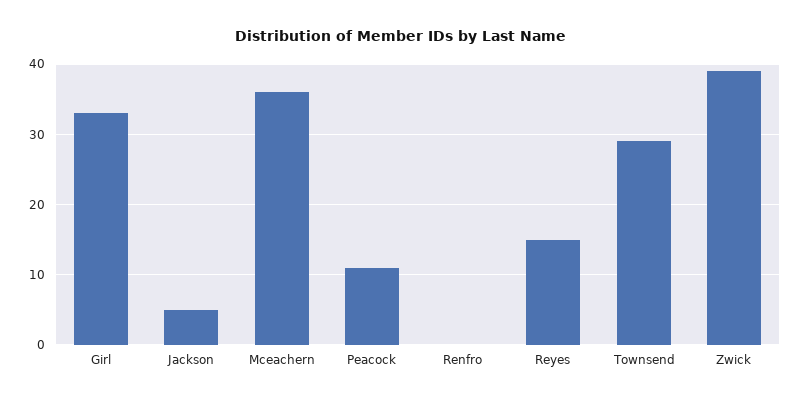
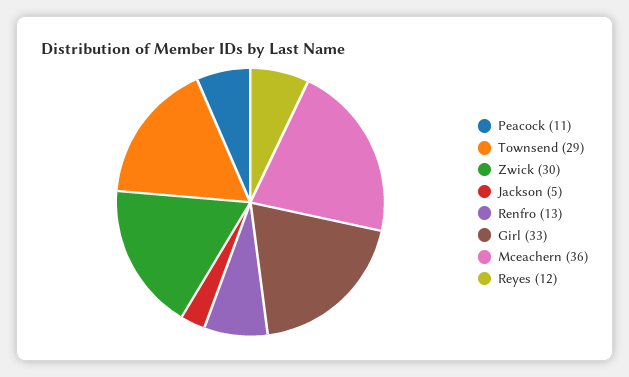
Renfro: 0 -> 13
Reyes: 15 -> 12
Zwick: 39 -> 30

